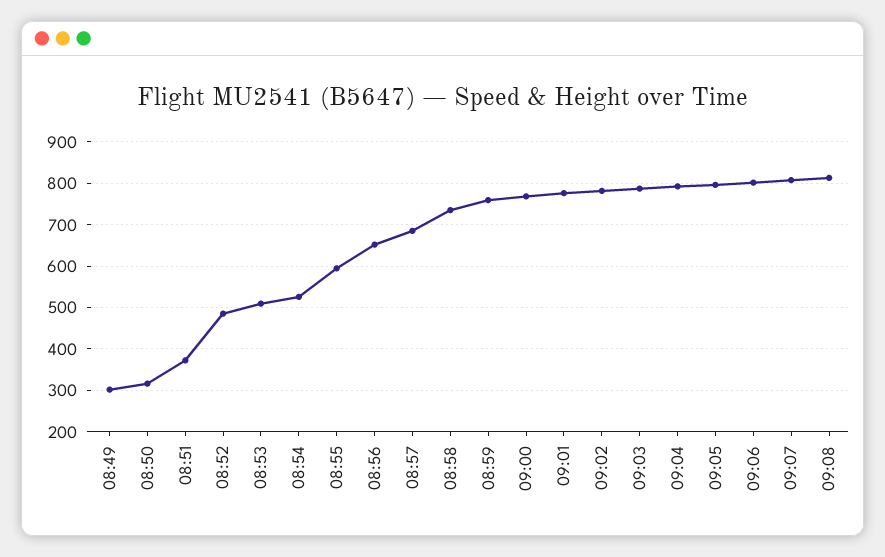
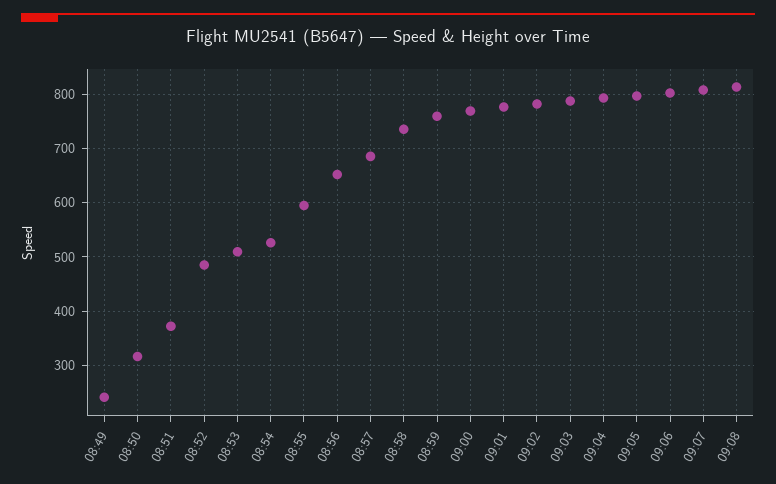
08:49: 300 -> 240

